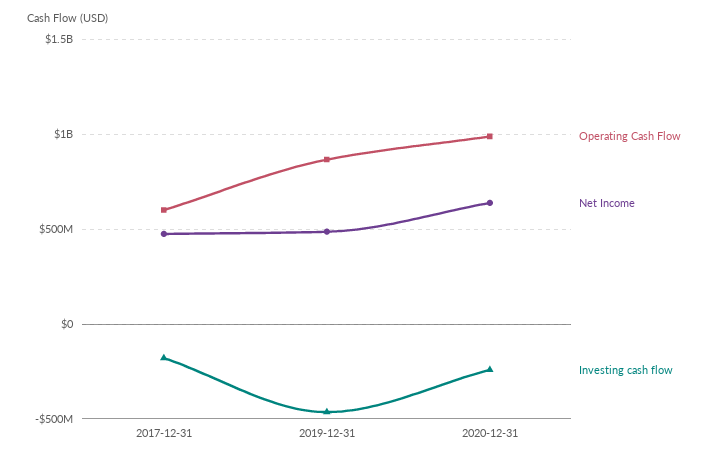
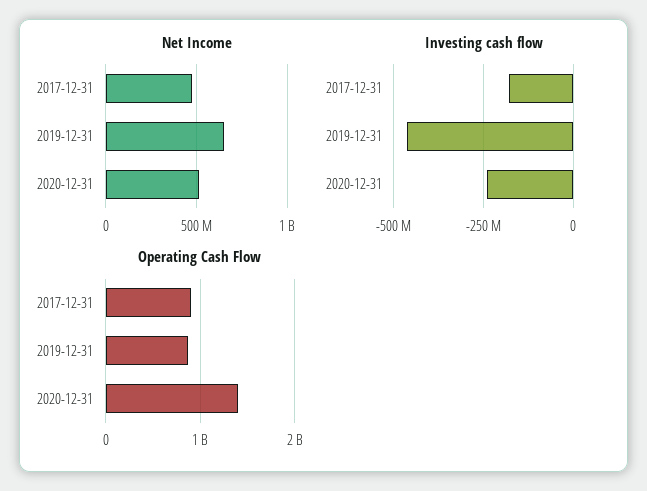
Operating Cash Flow, 2017-12-31: 600000000 -> 900000000
Net Income, 2019-12-31: 500000000 -> 650000000
Operating Cash Flow, 2020-12-31: 1000000000 -> 1400000000
Net Income, 2020-12-31: 650000000 -> 500000000

